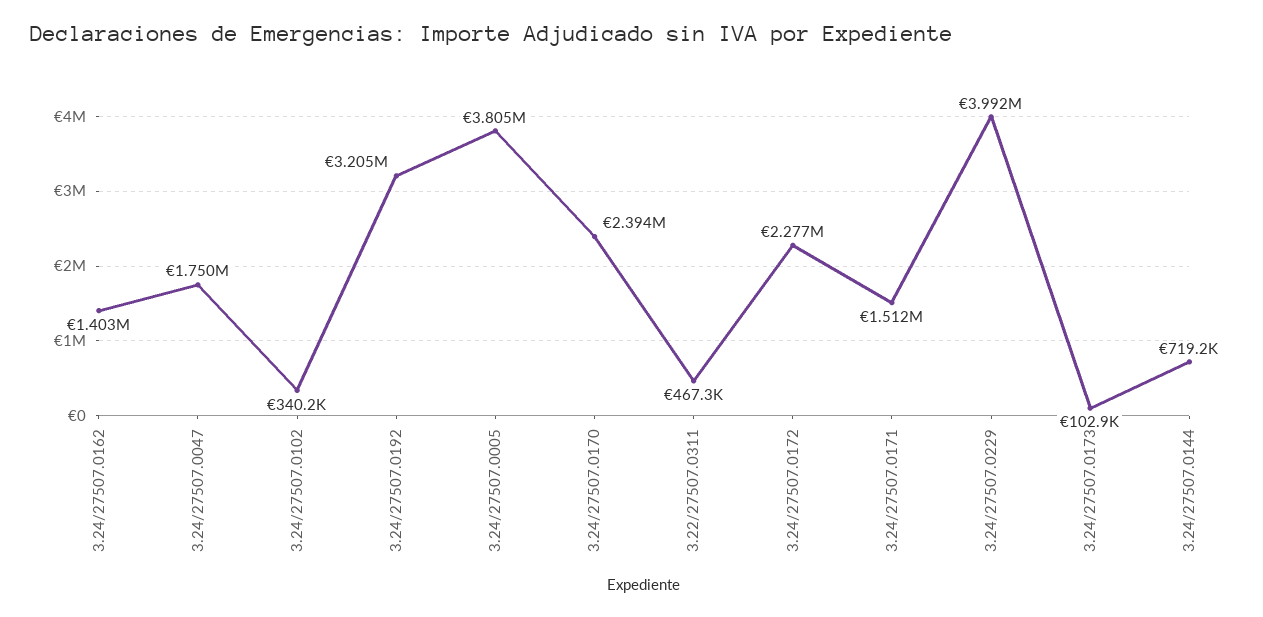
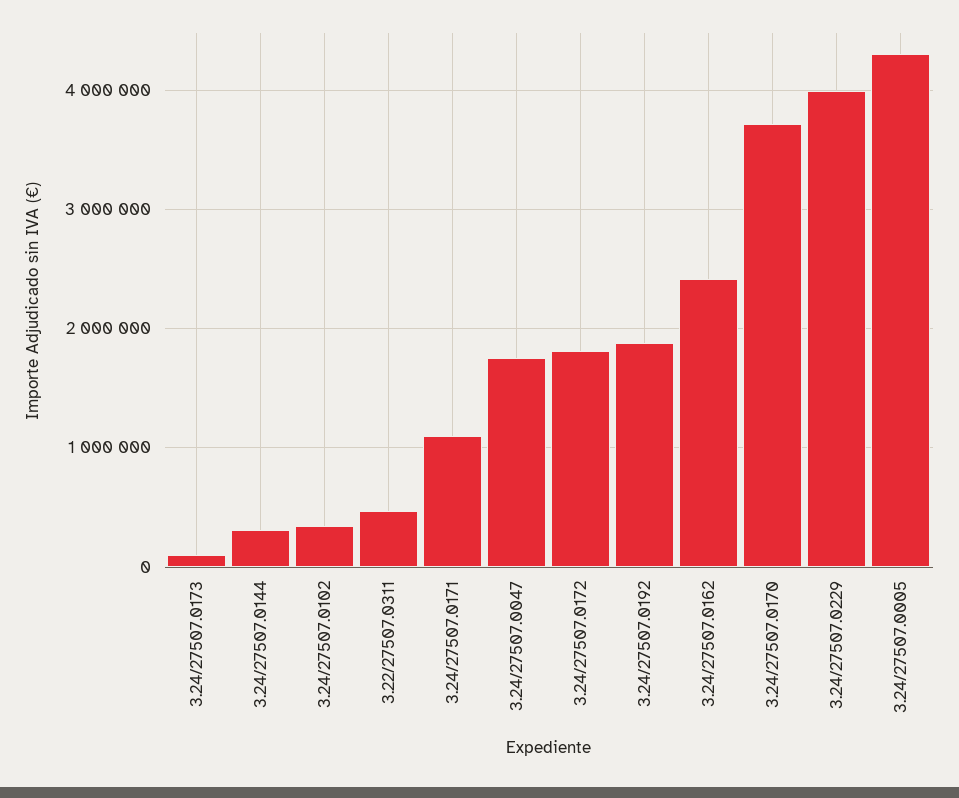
3.24/27507.0162: 1403000 -> 2400000
3.24/27507.0192: 3205000 -> 1900000
3.24/27507.0005: 3805000 -> 4300000
3.24/27507.0170: 2394000 -> 3700000
3.24/27507.0172: 2277000 -> 1800000
3.24/27507.0171: 1512000 -> 1100000
3.24/27507.0144: 719200 -> 300000

